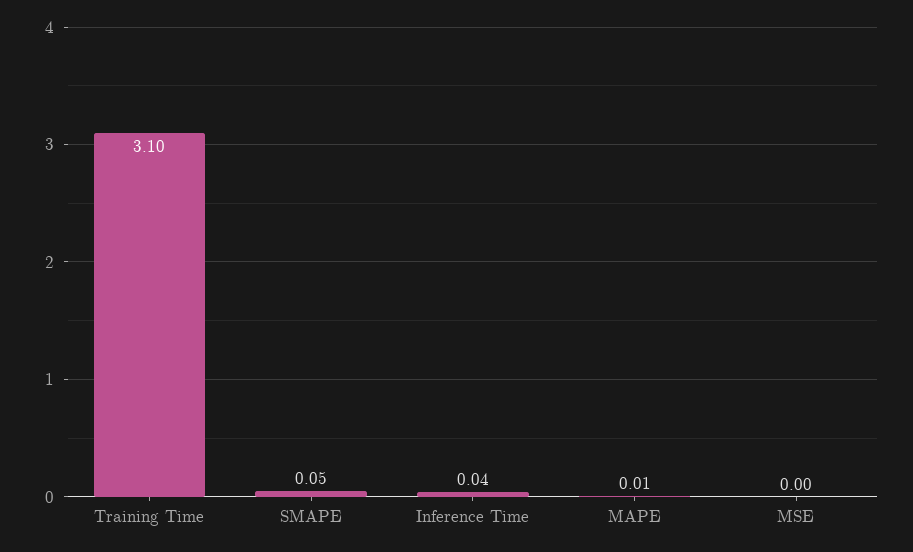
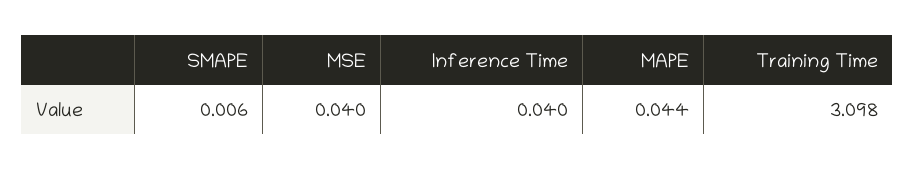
SMAPE: 0.05 -> 0.006
MAPE: 0.01 -> 0.044
MSE: 0 -> 0.04

